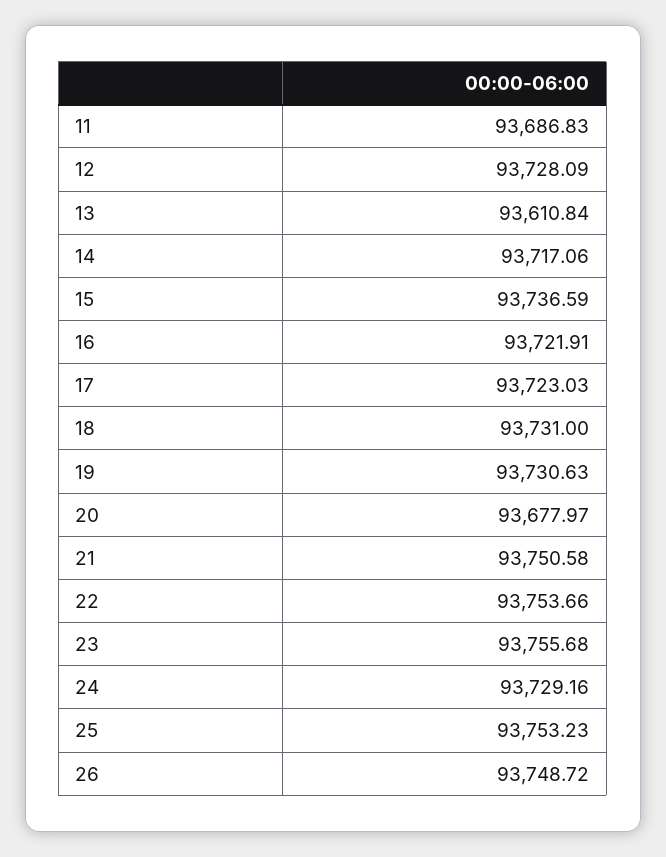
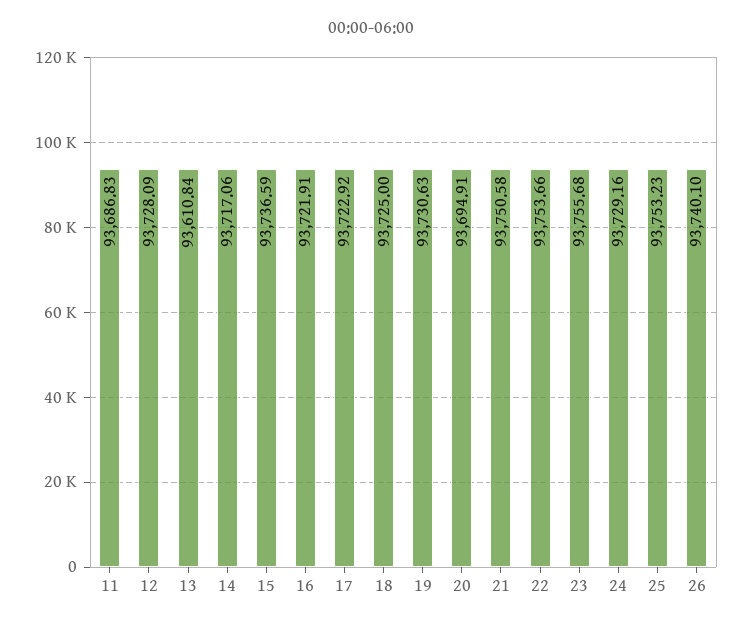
17: 93723.03 -> 93722.92
18: 93731 -> 93725
20: 93677.97 -> 93694.91
26: 93748.72 -> 93740.1

